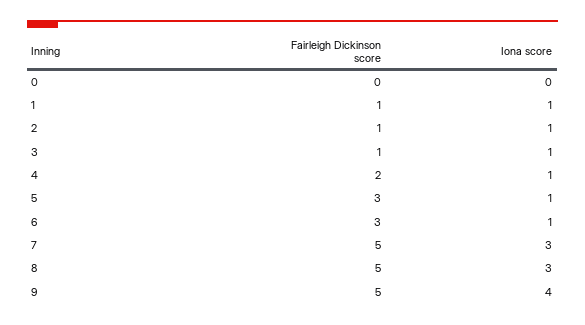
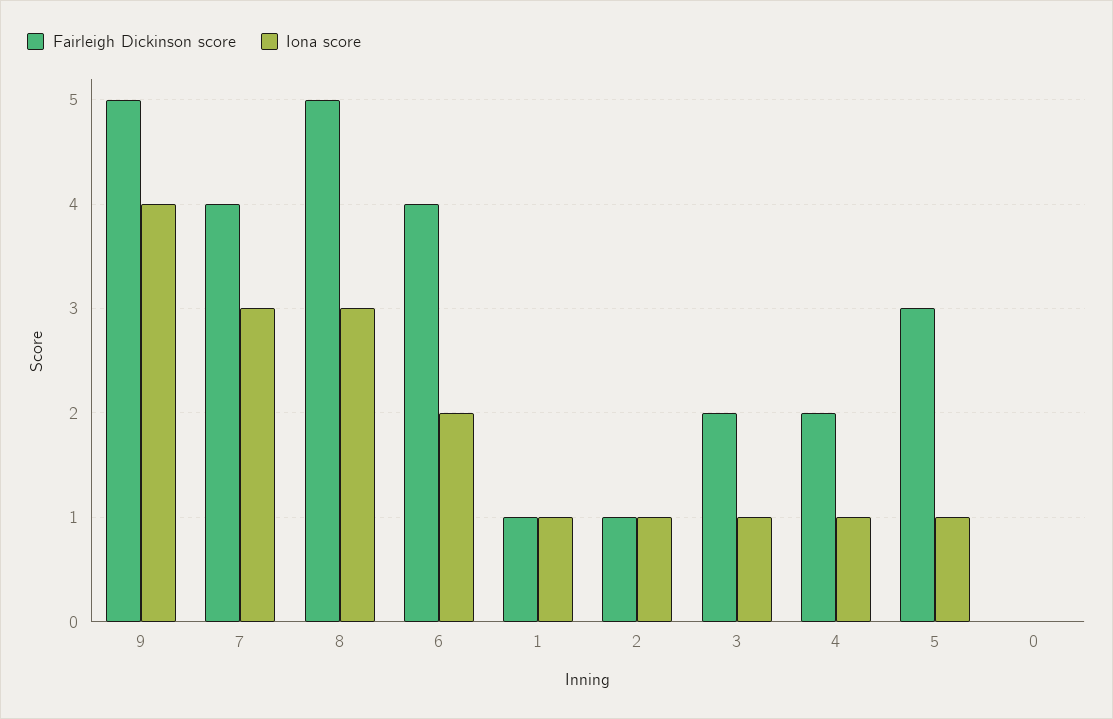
Fairleigh Dickinson score, 3: 1 -> 2
Fairleigh Dickinson score, 6: 3 -> 4
Iona score, 6: 1 -> 2
Fairleigh Dickinson score, 7: 5 -> 4

